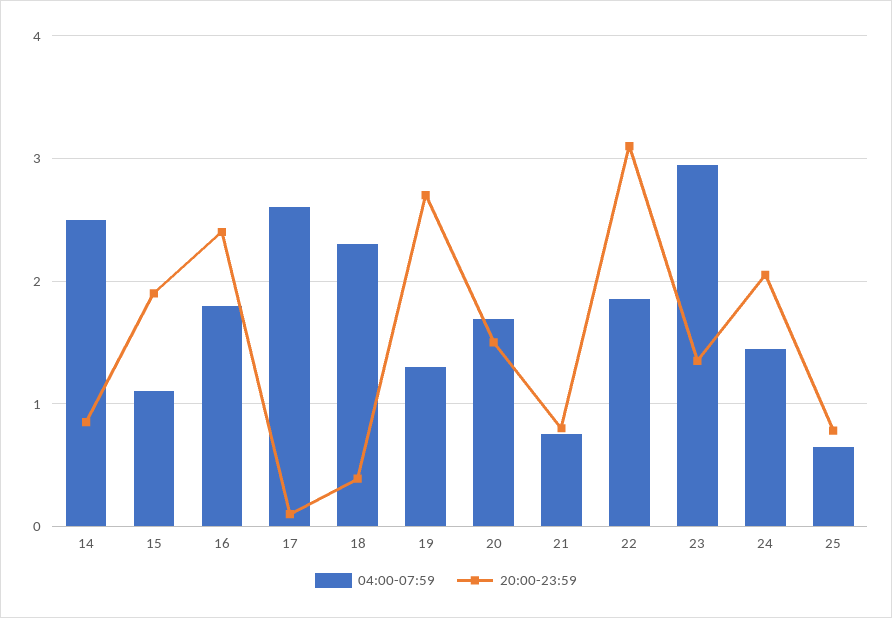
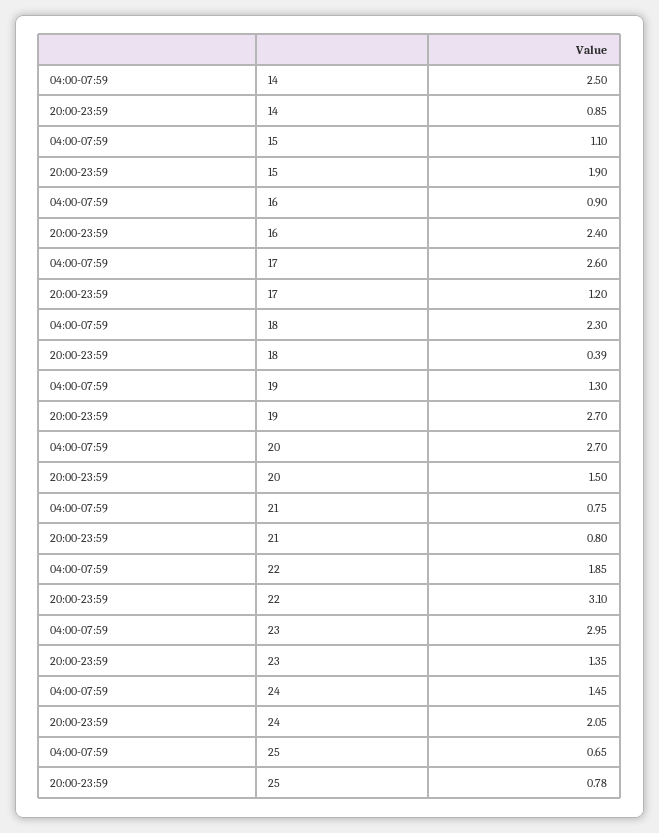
04:00-07:59, 16: 1.8 -> 0.9
20:00-23:59, 17: 0.1 -> 1.2
04:00-07:59, 20: 1.7 -> 2.7

